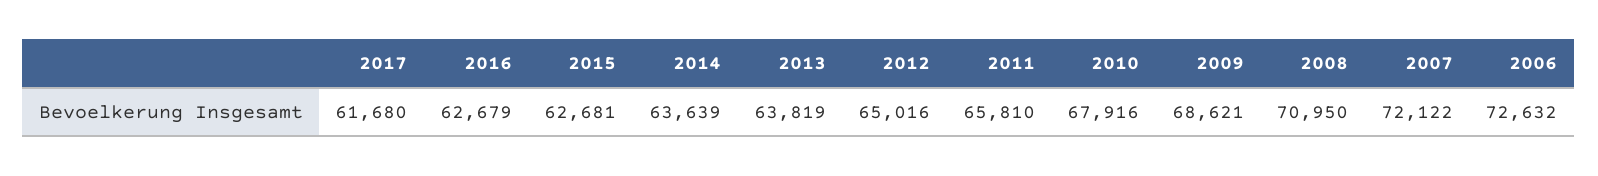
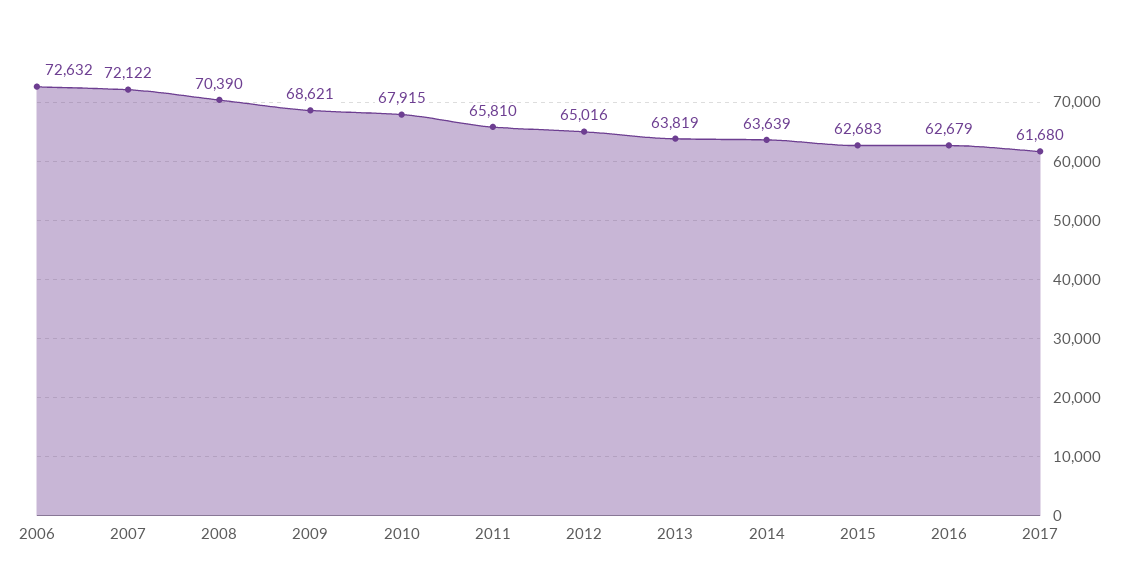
2015: 62681 -> 62683
2010: 67916 -> 67915
2008: 70950 -> 70390

